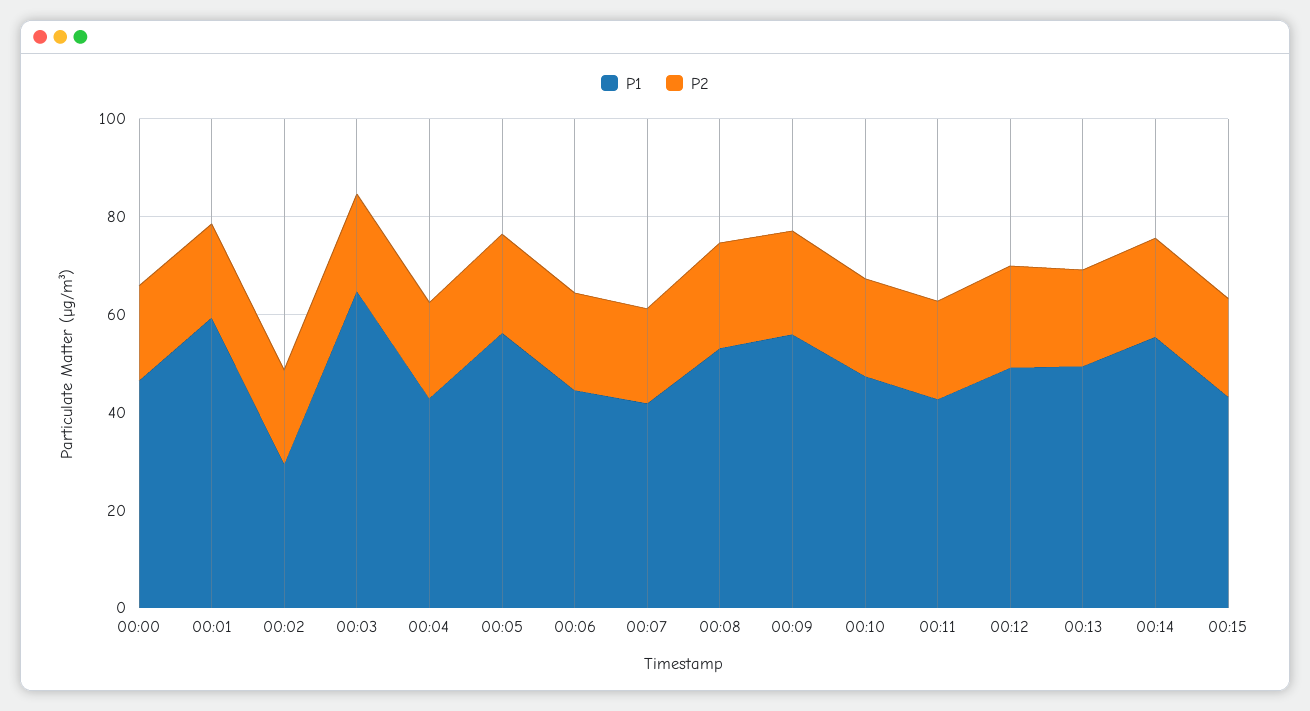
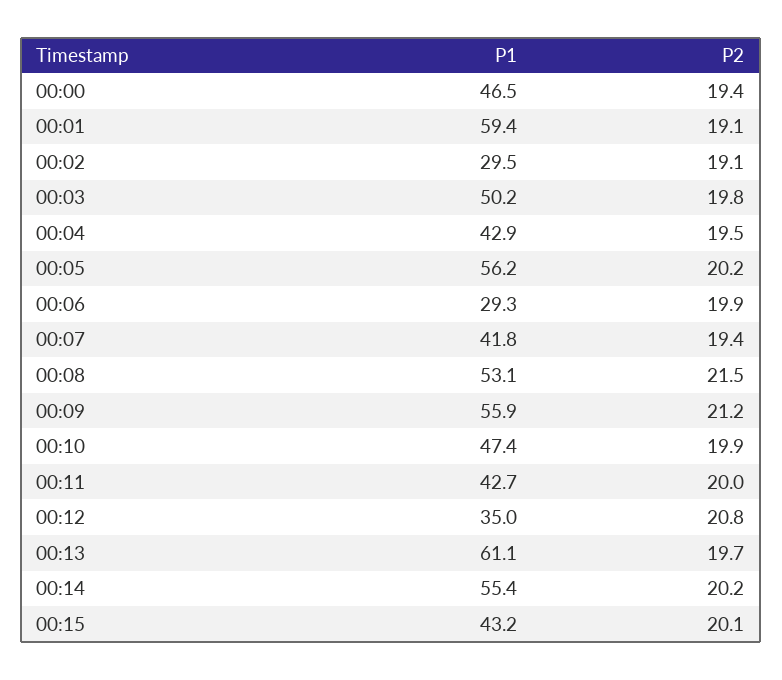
P1, 00:03: 65 -> 50.2
P1, 00:06: 45 -> 29.3
P1, 00:12: 50 -> 35
P1, 00:13: 50 -> 61.1

